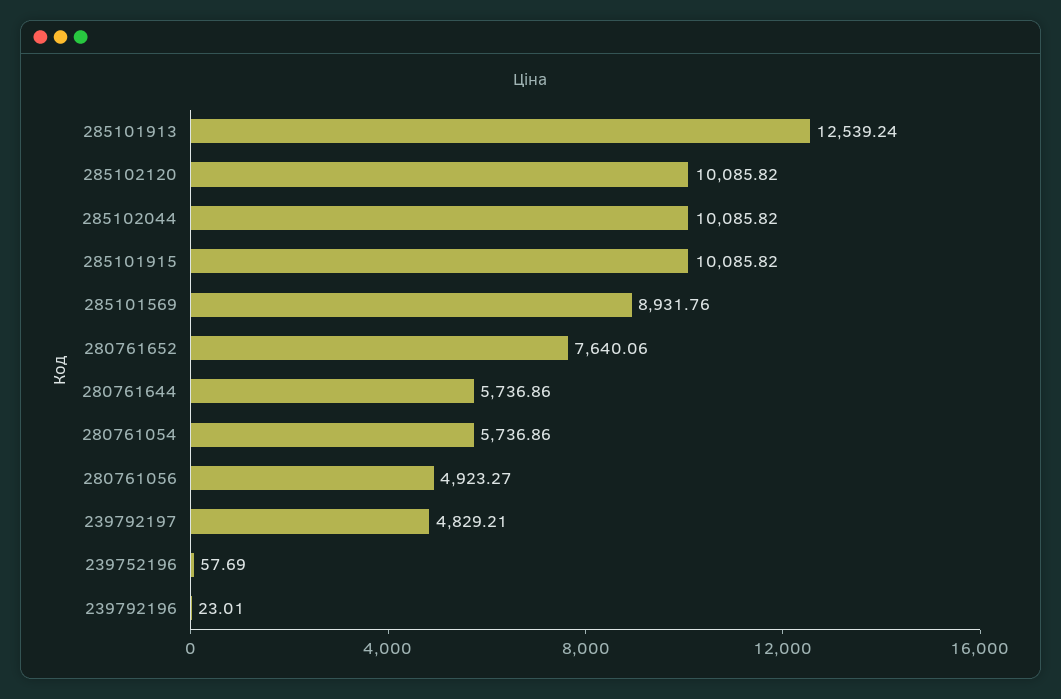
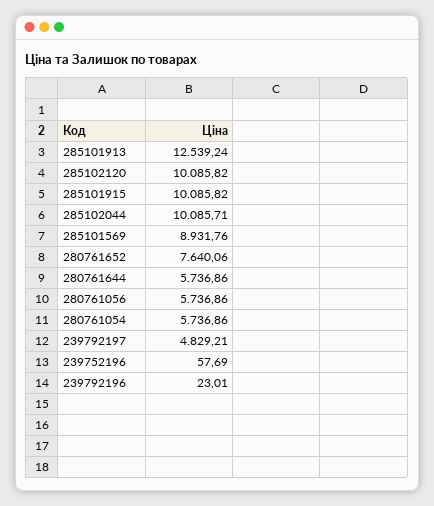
285102044: 10085.82 -> 10085.71
280761056: 4923.27 -> 5736.86

